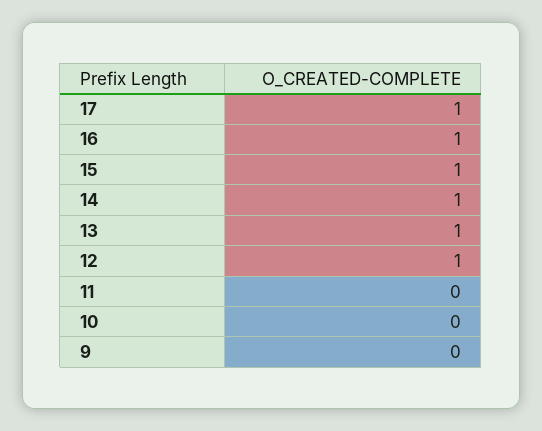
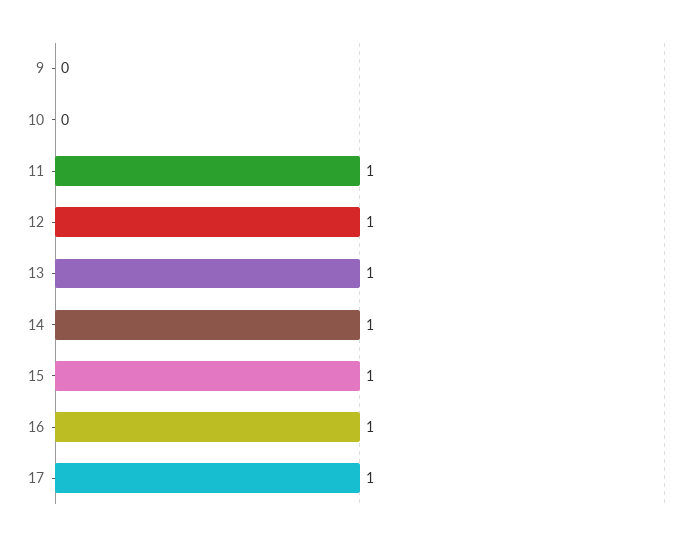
11: 0 -> 1

